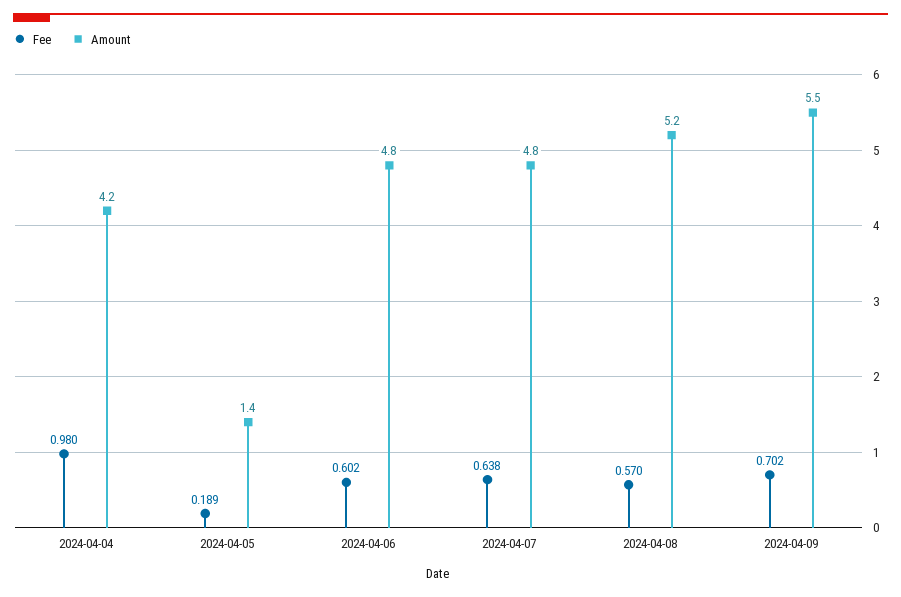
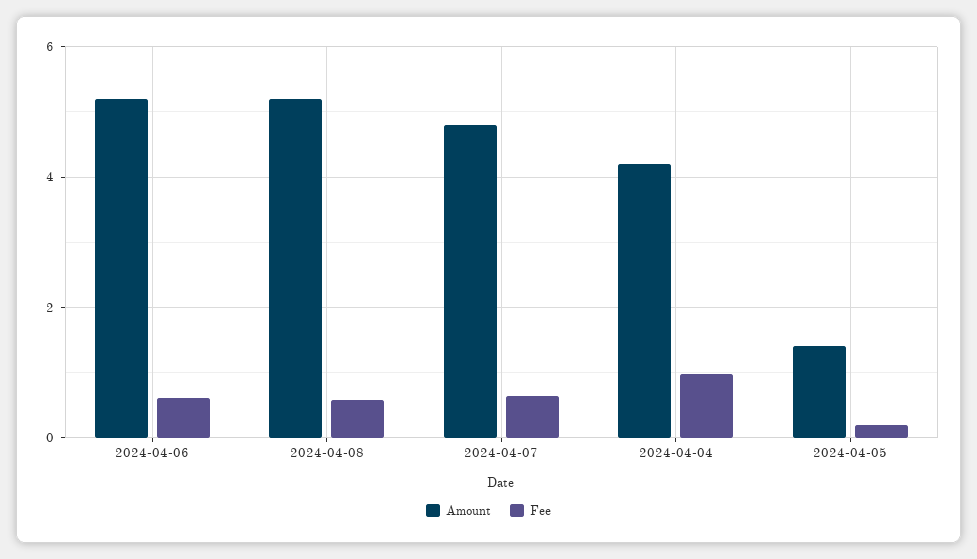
Amount, 2024-04-06: 4.8 -> 5.2
Fee, 2024-04-09: 0.702 -> none
Amount, 2024-04-09: 5.5 -> none

